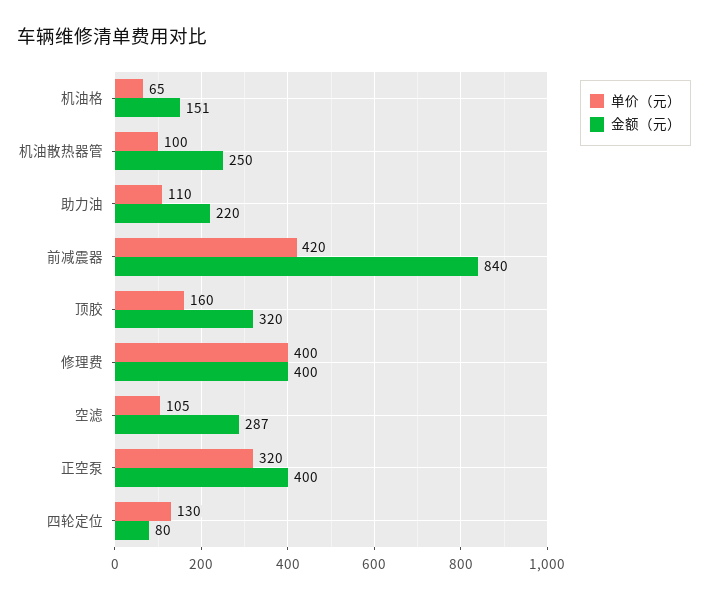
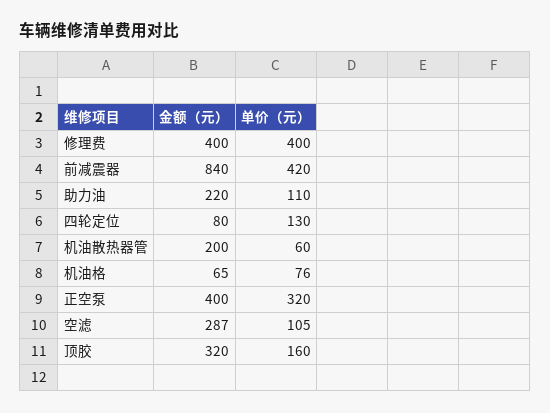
单价（元）, 机油格: 65 -> 76
金额（元）, 机油格: 151 -> 65
单价（元）, 机油散热器管: 100 -> 60
金额（元）, 机油散热器管: 250 -> 200

